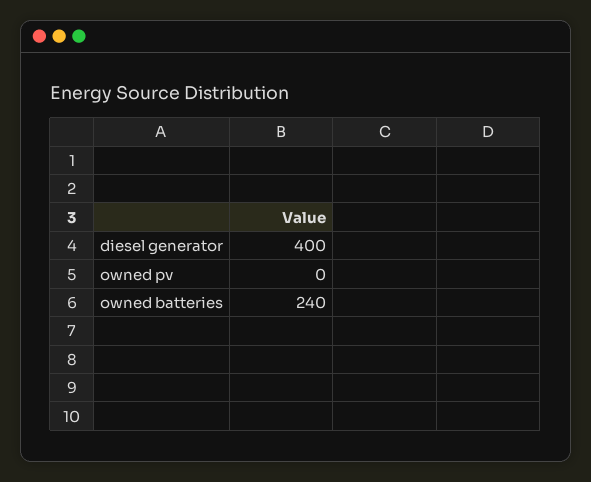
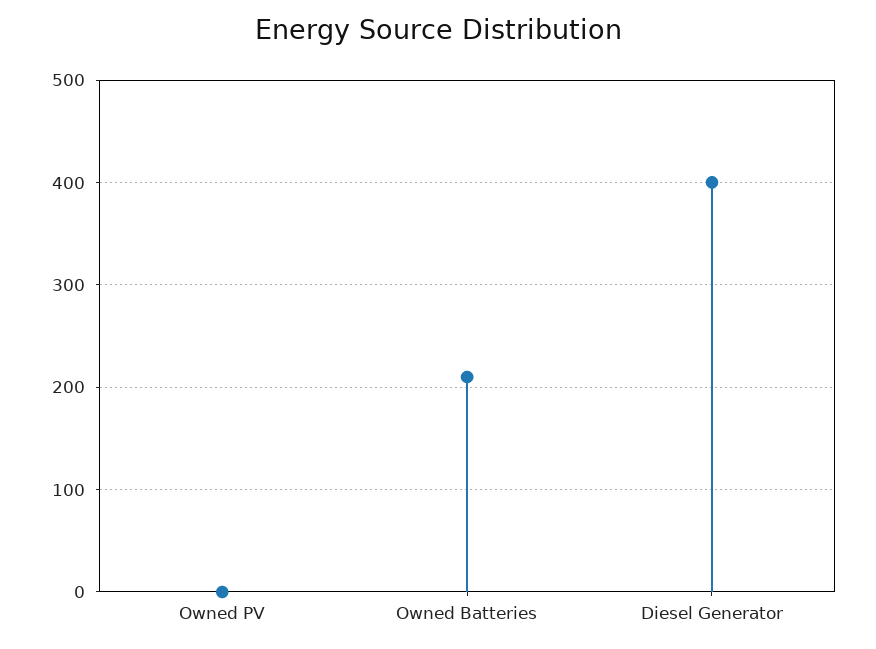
owned batteries: 240 -> 210

